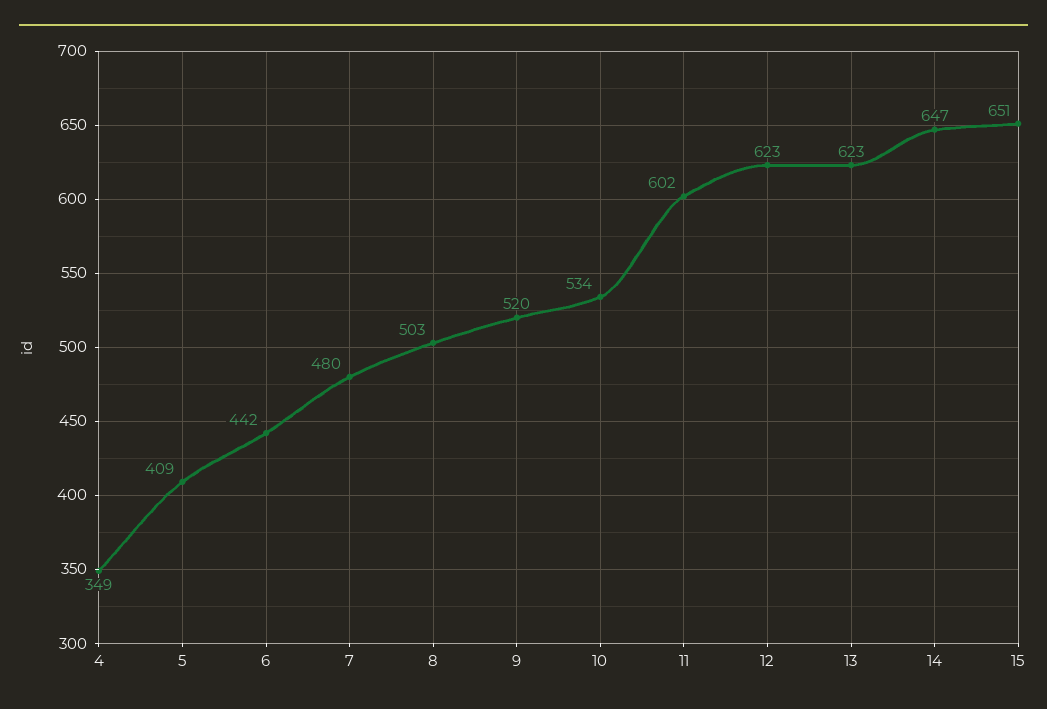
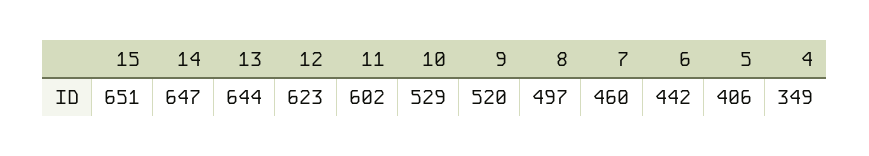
5: 409 -> 406
7: 480 -> 460
8: 503 -> 497
10: 534 -> 529
13: 623 -> 644

